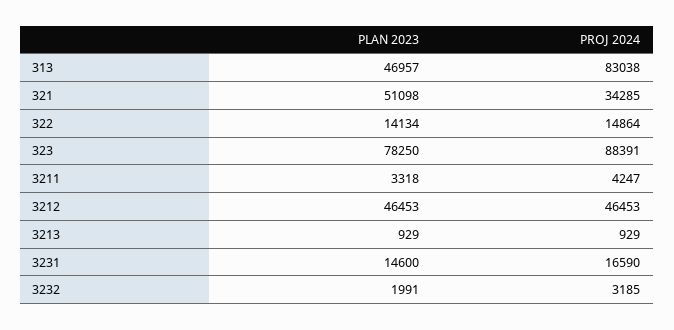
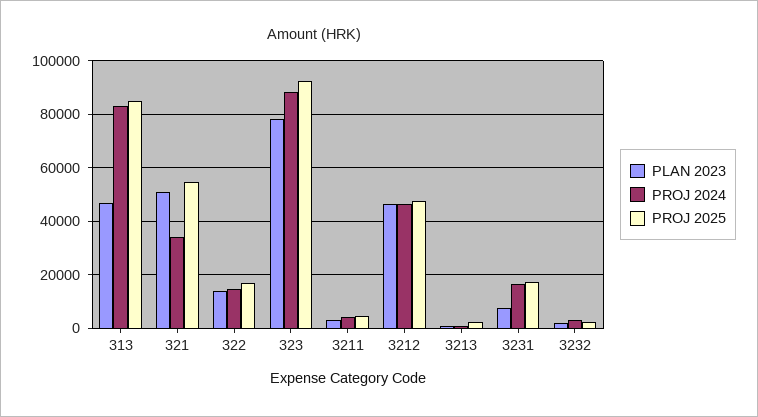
PLAN 2023, 3231: 14600 -> 7500
PROJ 2025, 313: none -> 85000
PROJ 2025, 321: none -> 55000
PROJ 2025, 322: none -> 17500
PROJ 2025, 323: none -> 92500
PROJ 2025, 3211: none -> 5000
PROJ 2025, 3212: none -> 47500
PROJ 2025, 3213: none -> 2500
PROJ 2025, 3231: none -> 17500
PROJ 2025, 3232: none -> 2500

